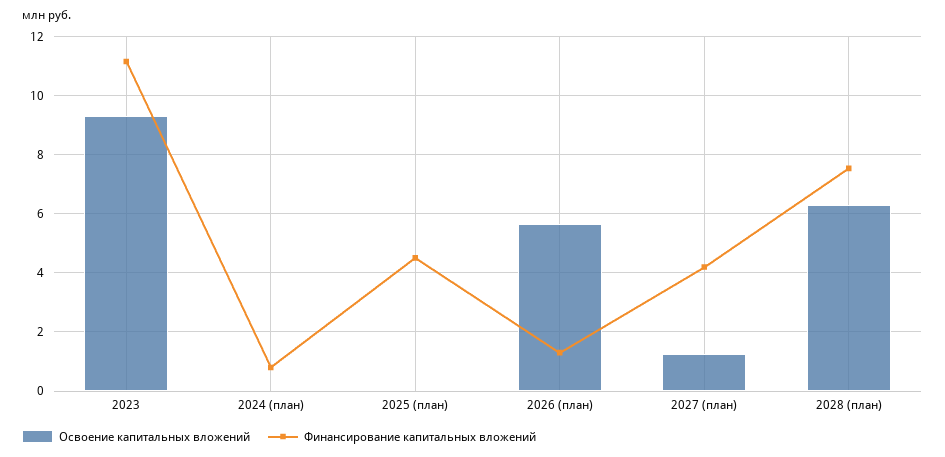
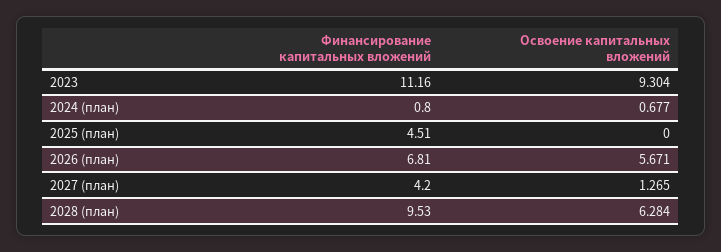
Освоение капитальных вложений, 2024 (план): 0 -> 0.677
Финансирование капитальных вложений, 2026 (план): 1.25 -> 6.81
Финансирование капитальных вложений, 2028 (план): 7.5 -> 9.53

